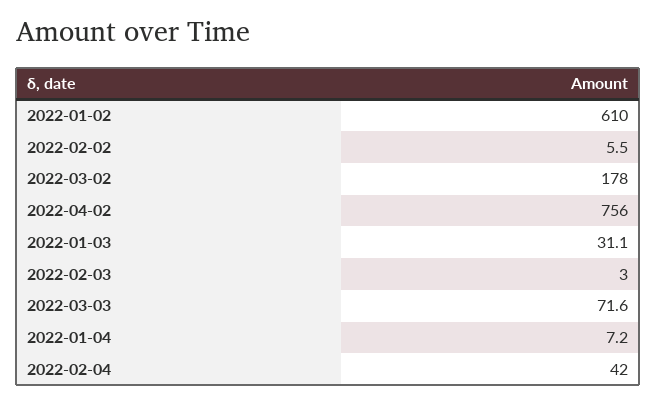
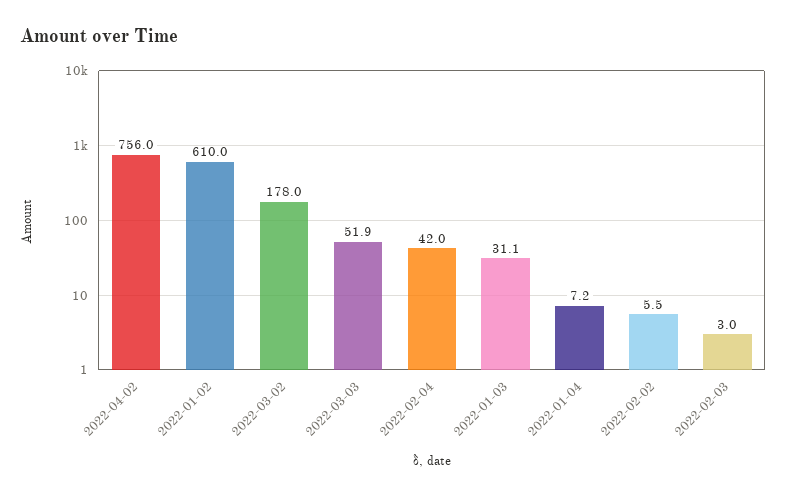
2022-03-03: 71.6 -> 51.9

